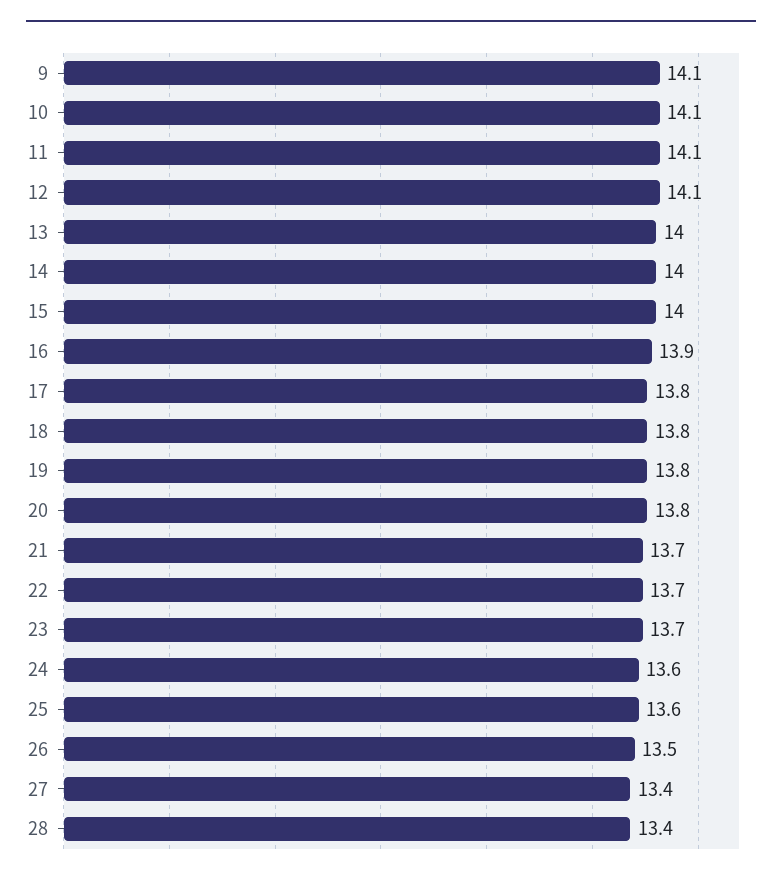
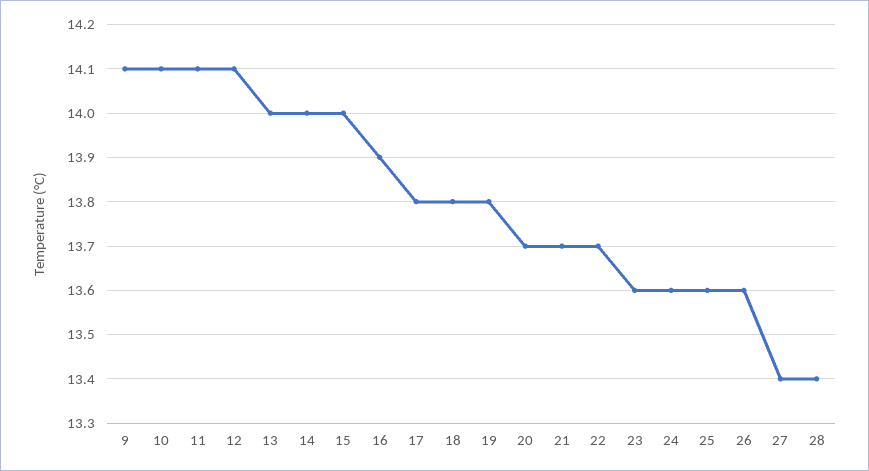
20: 13.8 -> 13.7
23: 13.7 -> 13.6
26: 13.5 -> 13.6

